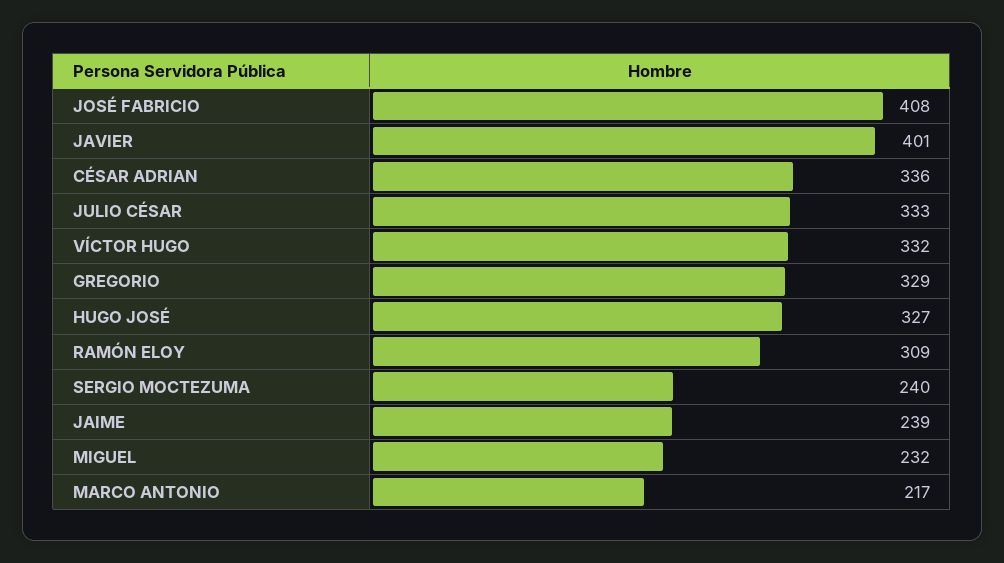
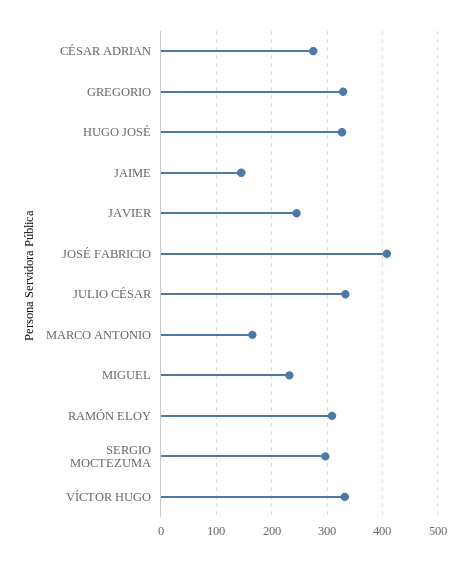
JAVIER: 401 -> 240
CÉSAR ADRIAN: 336 -> 280
SERGIO MOCTEZUMA: 240 -> 300
JAIME: 239 -> 140
MARCO ANTONIO: 217 -> 160

